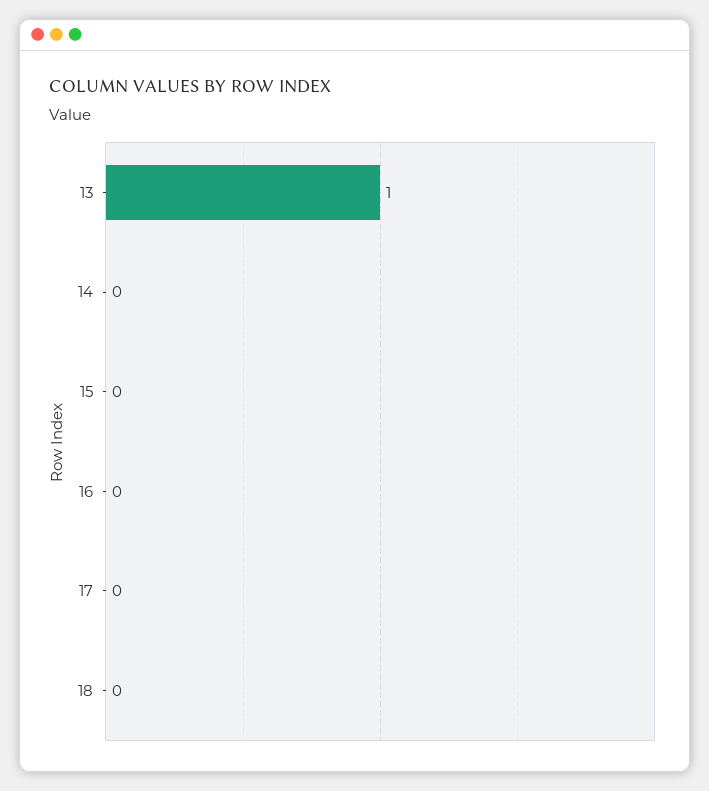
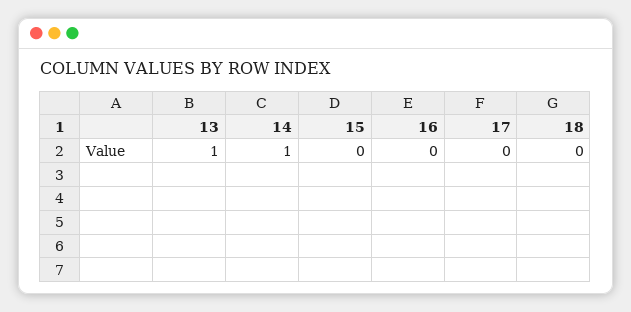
14: 0 -> 1

